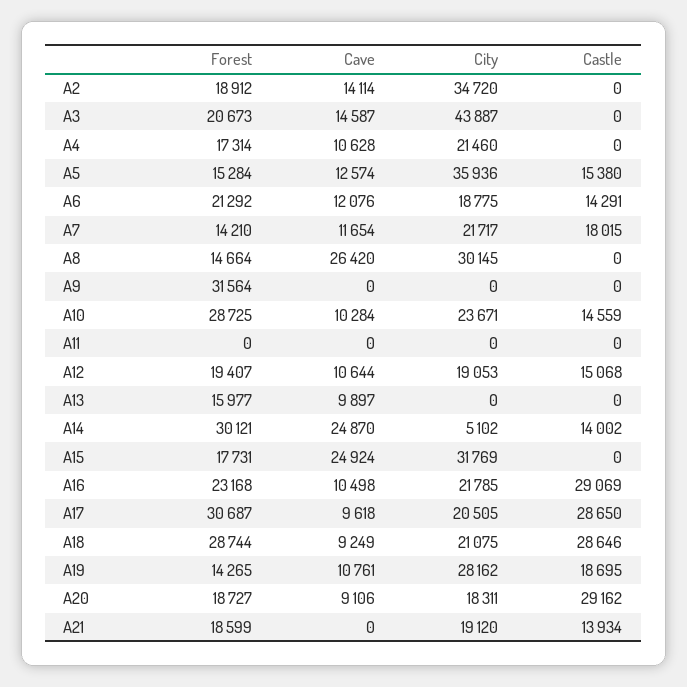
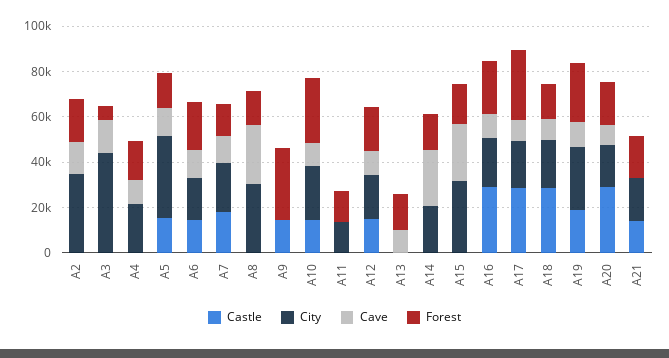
Forest, A3: 20673 -> 5000
Castle, A9: 0 -> 15000
Forest, A11: 0 -> 15000
City, A11: 0 -> 15000
Forest, A14: 30121 -> 15000
City, A14: 5102 -> 20000
Castle, A14: 14002 -> 0
Forest, A18: 28744 -> 15000
Forest, A19: 14265 -> 25000

